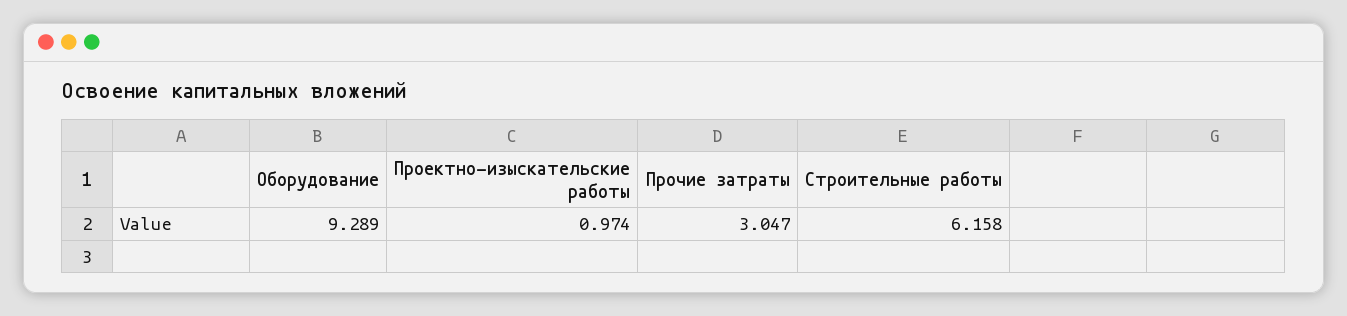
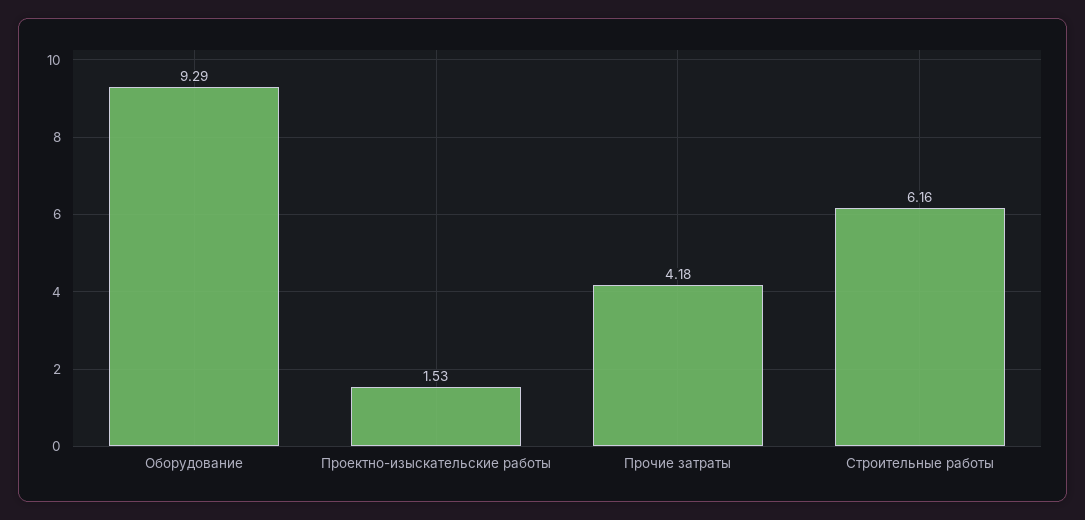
Проектно-изыскательские работы: 0.974 -> 1.53
Прочие затраты: 3.047 -> 4.18

